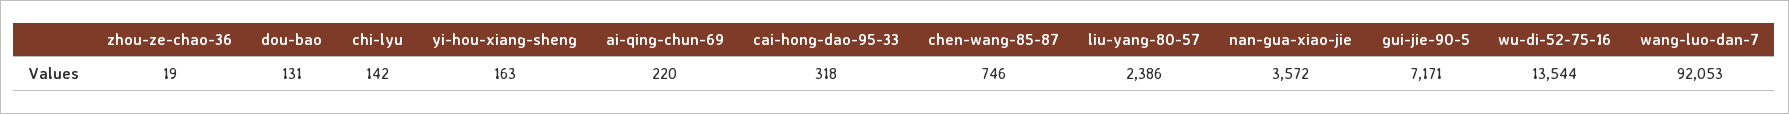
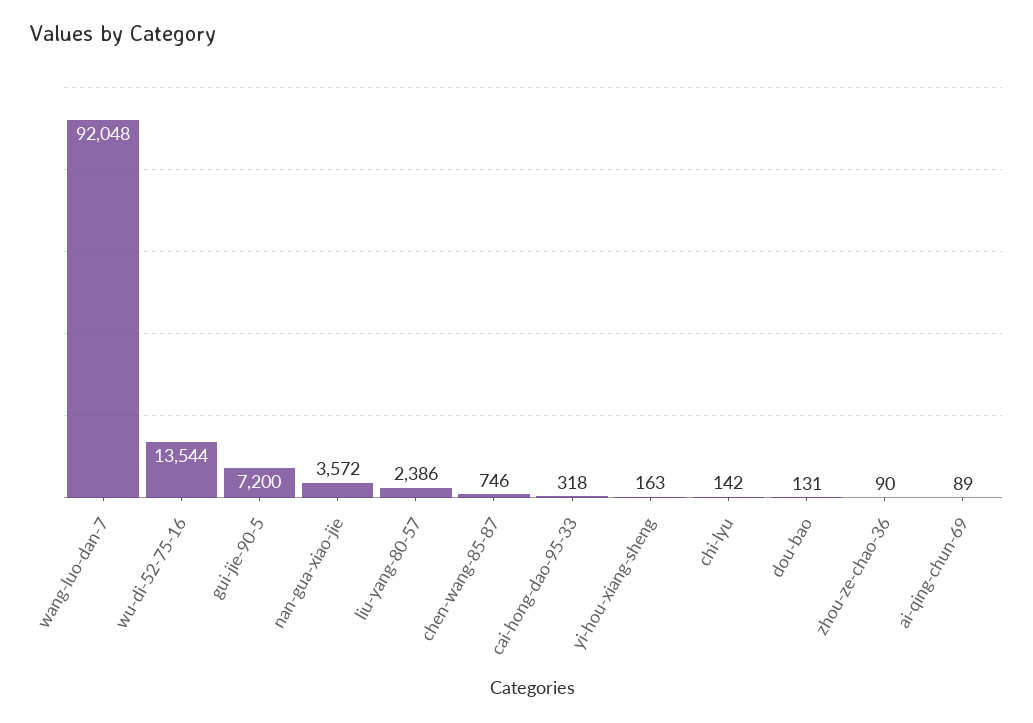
zhou-ze-chao-36: 19 -> 90
ai-qing-chun-69: 220 -> 89
gui-jie-90-5: 7171 -> 7200
wang-luo-dan-7: 92053 -> 92048

